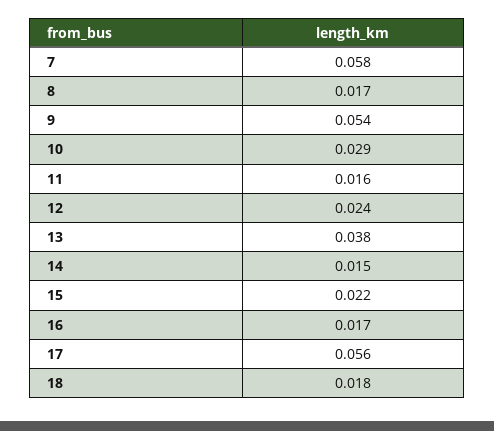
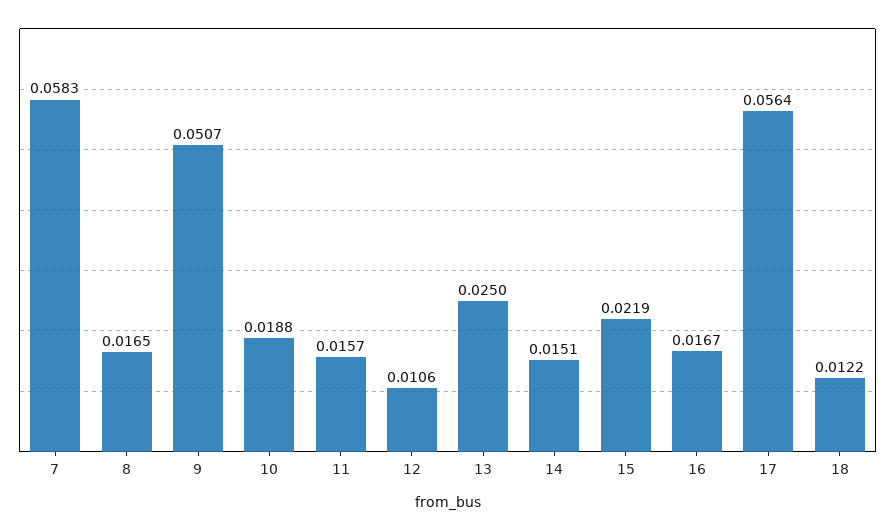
9: 0.054 -> 0.0507
10: 0.029 -> 0.0188
12: 0.024 -> 0.0106
13: 0.038 -> 0.025
18: 0.018 -> 0.0122

